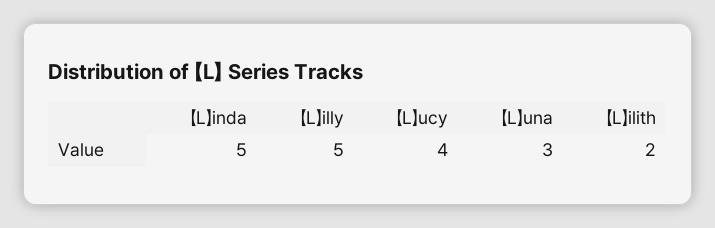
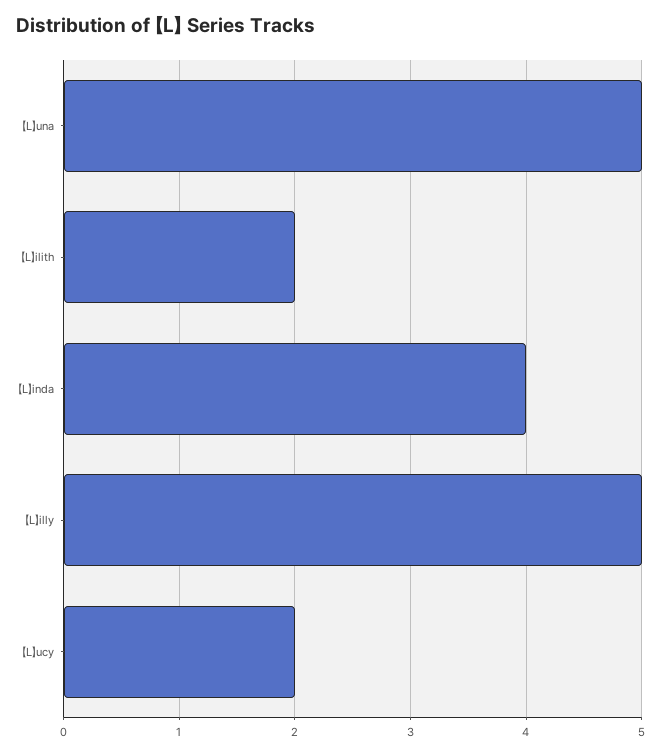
【L】inda: 5 -> 4
【L】ucy: 4 -> 2
【L】una: 3 -> 5

